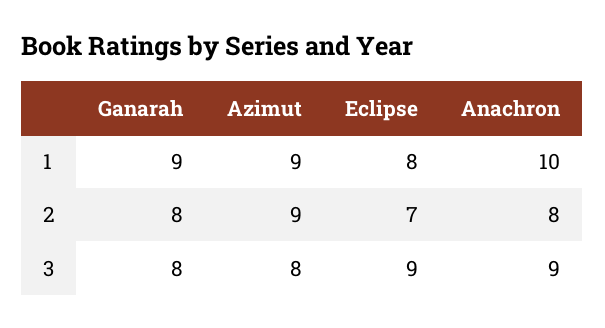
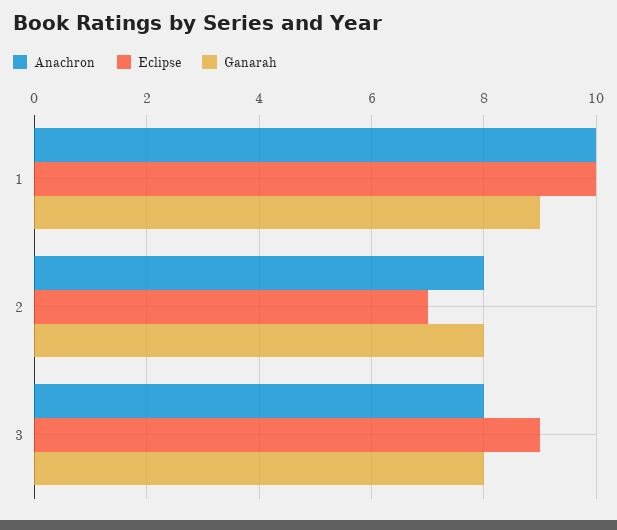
Azimut, 1: 9 -> none
Eclipse, 1: 8 -> 10
Azimut, 2: 9 -> none
Azimut, 3: 8 -> none
Anachron, 3: 9 -> 8

